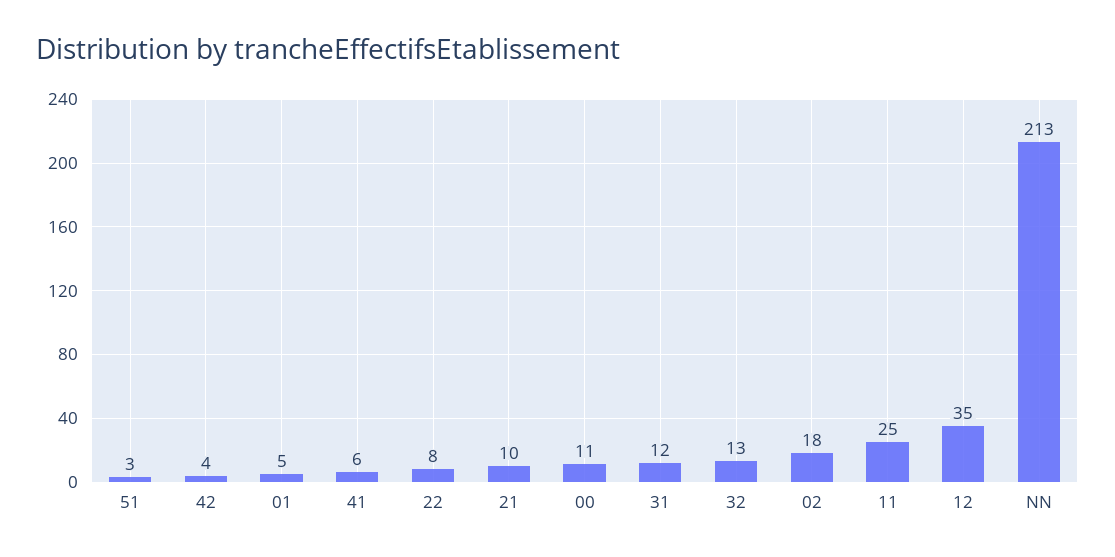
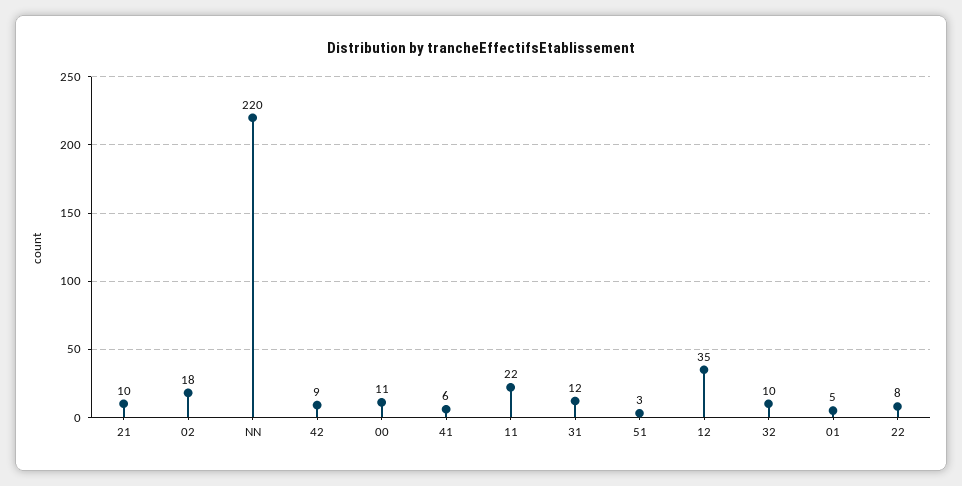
42: 4 -> 9
32: 13 -> 10
11: 25 -> 22
NN: 213 -> 220

